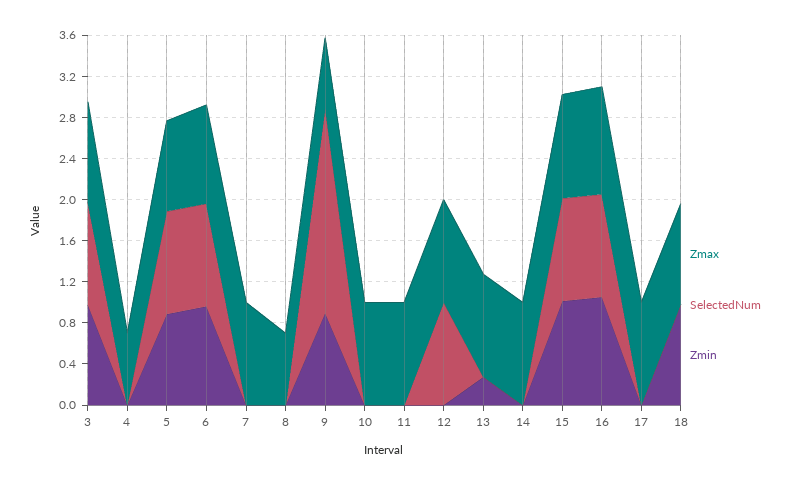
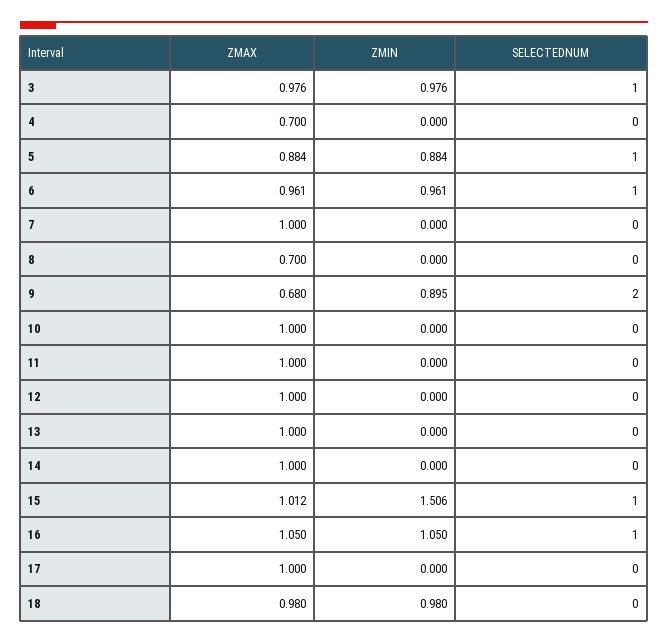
SelectedNum, 12: 1 -> 0
Zmin, 13: 0.3 -> 0
Zmin, 15: 1 -> 1.506

